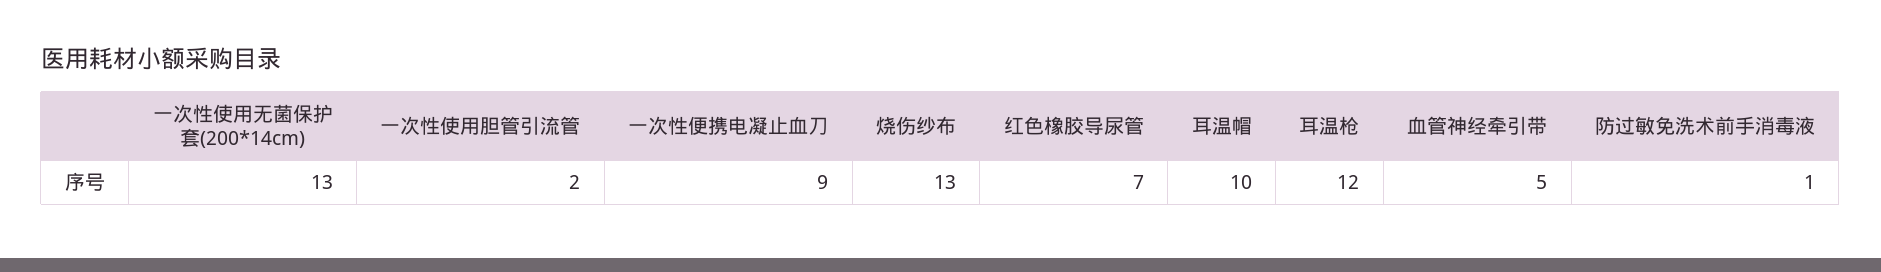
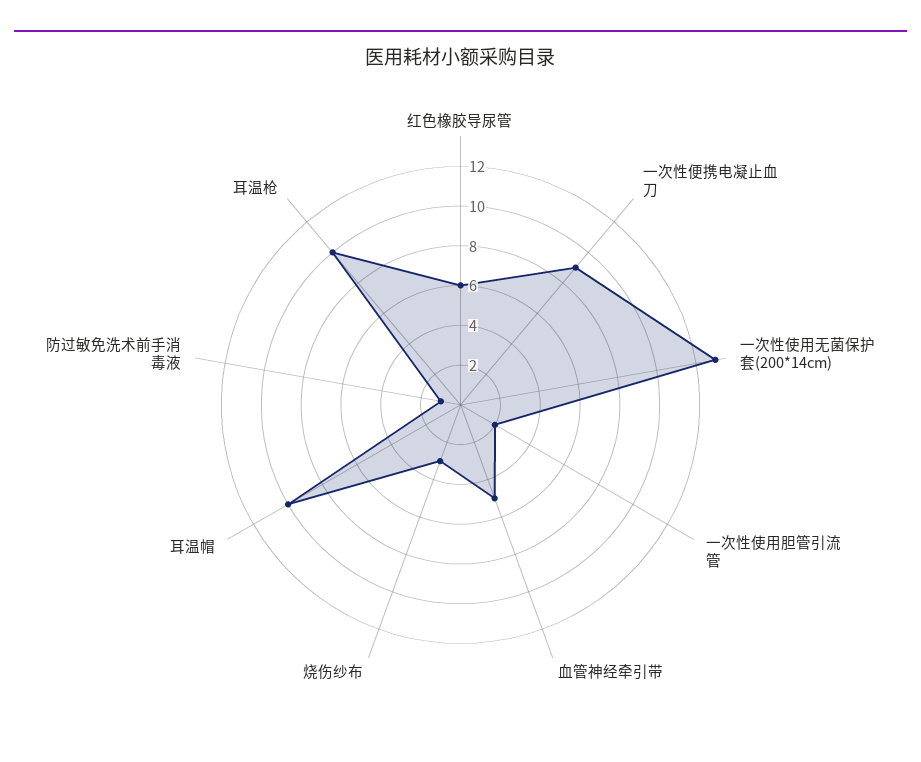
烧伤纱布: 13 -> 3
红色橡胶导尿管: 7 -> 6
耳温枪: 12 -> 10

